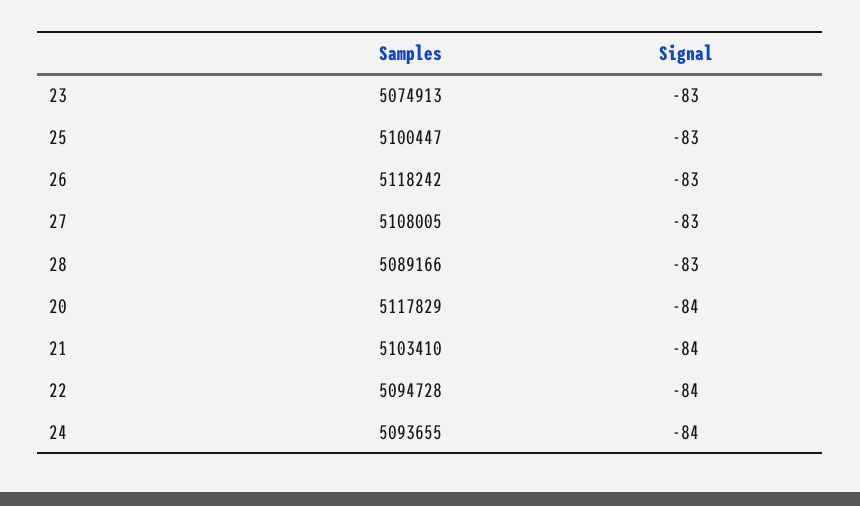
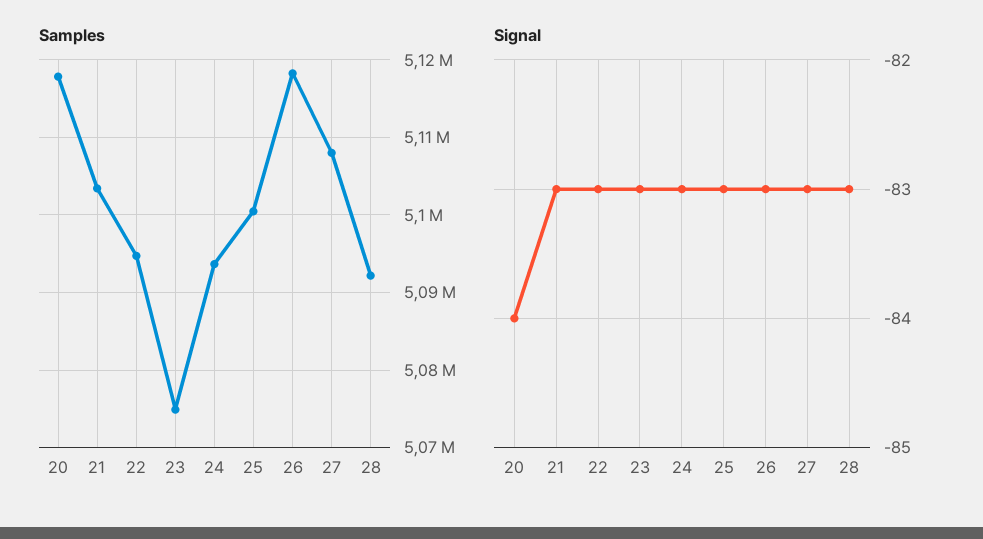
Samples, 28: 5089166 -> 5092000
Signal, 21: -84 -> -83
Signal, 22: -84 -> -83
Signal, 24: -84 -> -83

